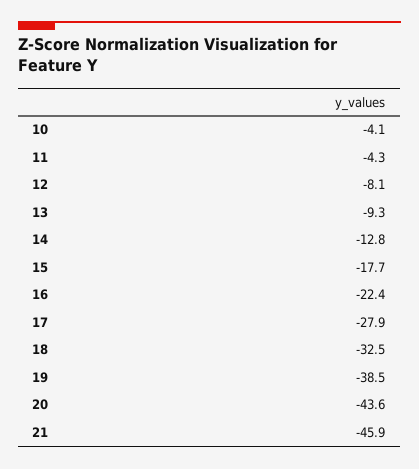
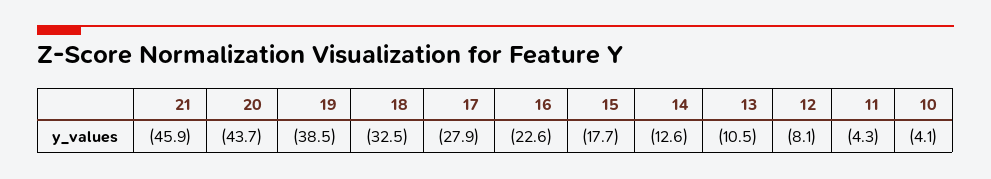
13: -9.3 -> -10.5
14: -12.8 -> -12.6
16: -22.4 -> -22.6
20: -43.6 -> -43.7

